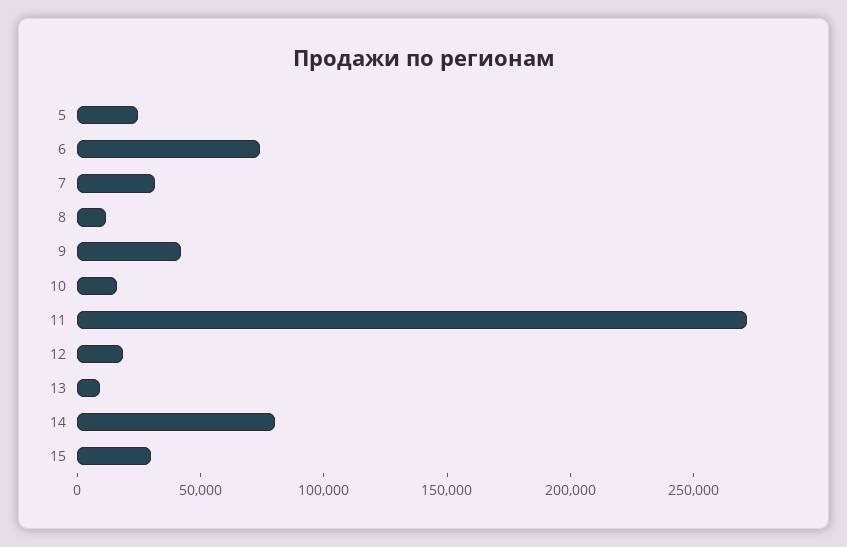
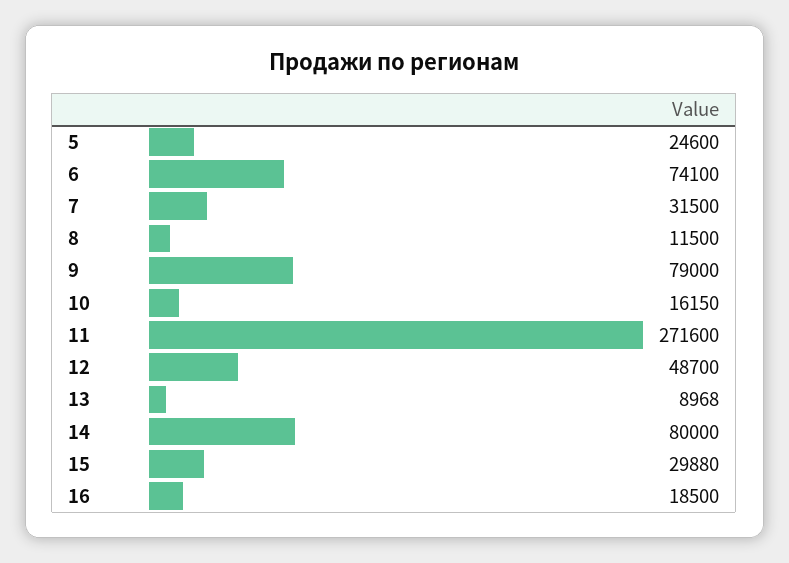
9: 40000 -> 79000
12: 20000 -> 48700
16: none -> 18500

